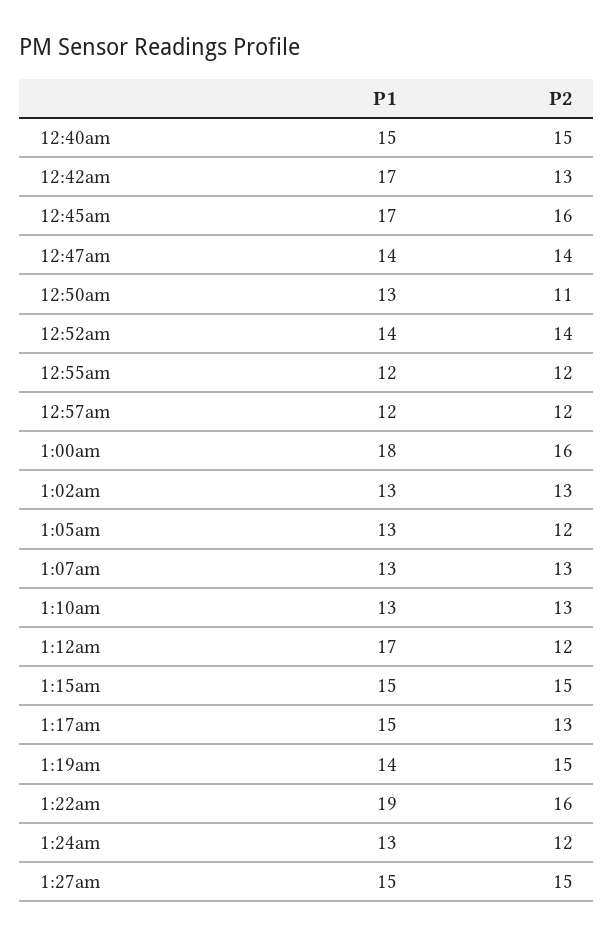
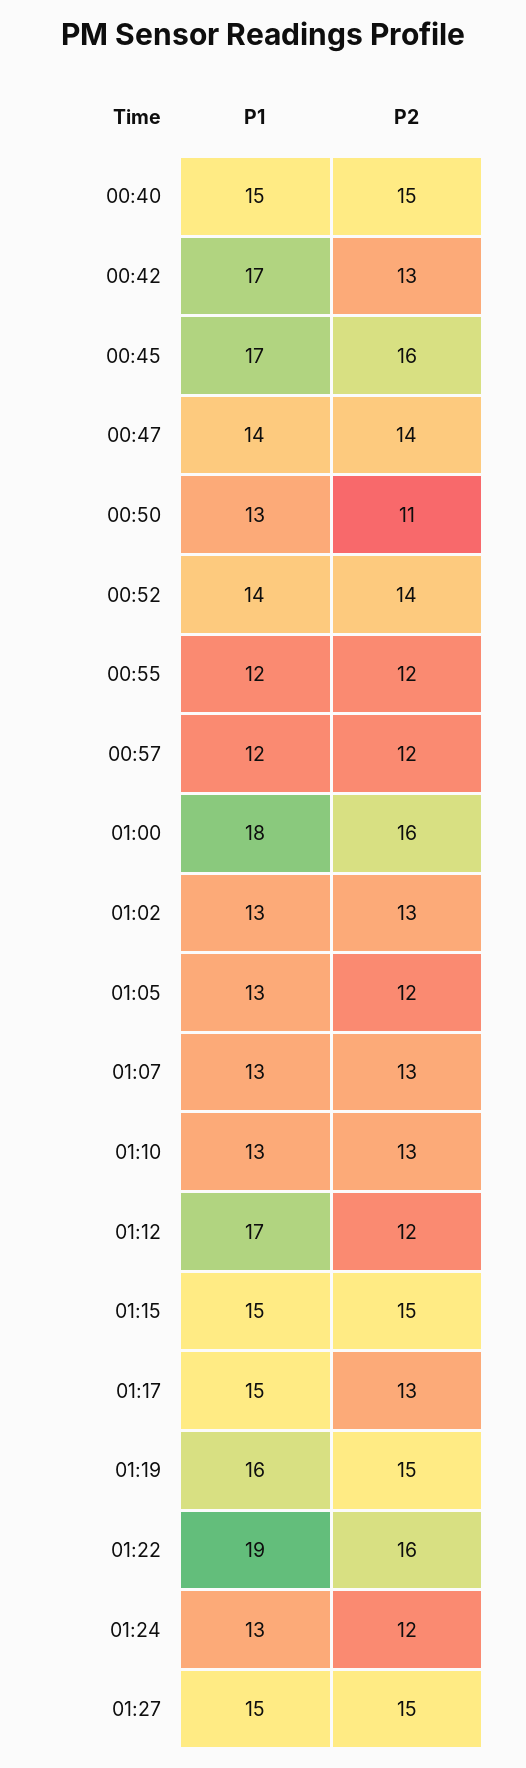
P1, 1:19am: 14 -> 16

